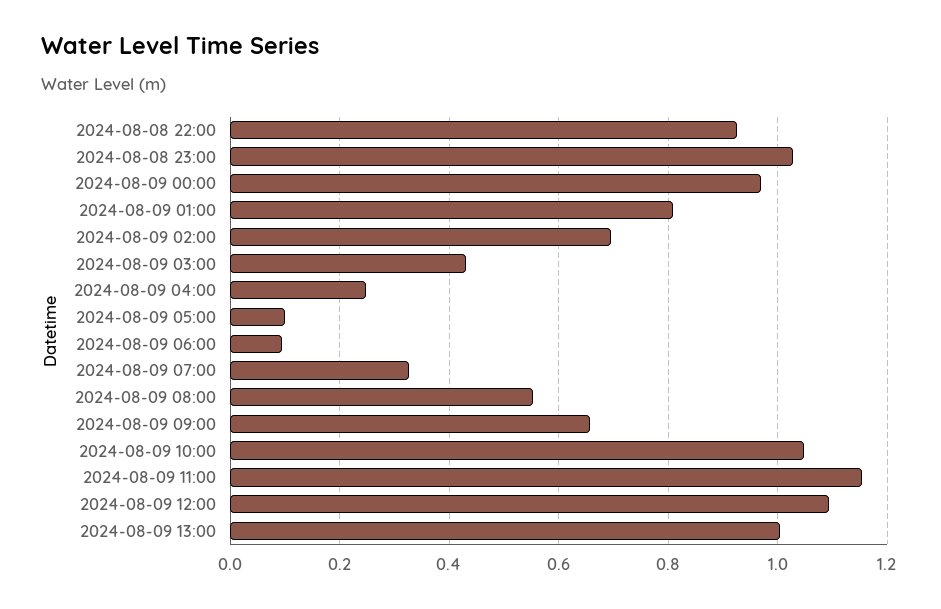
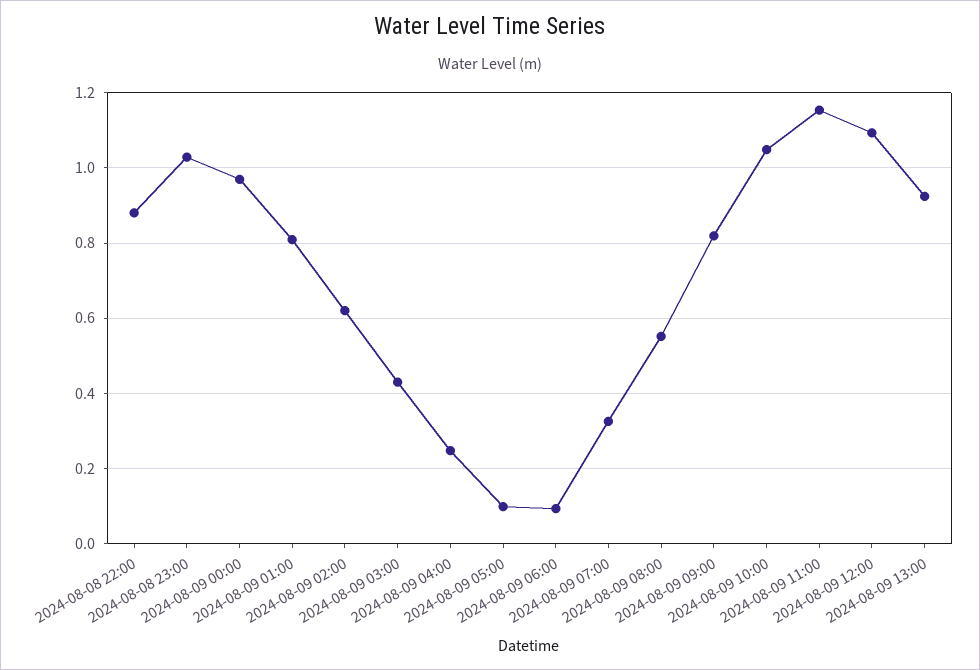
2024-08-08 22:00: 0.92 -> 0.88
2024-08-09 02:00: 0.7 -> 0.62
2024-08-09 09:00: 0.66 -> 0.82
2024-08-09 13:00: 1 -> 0.92

